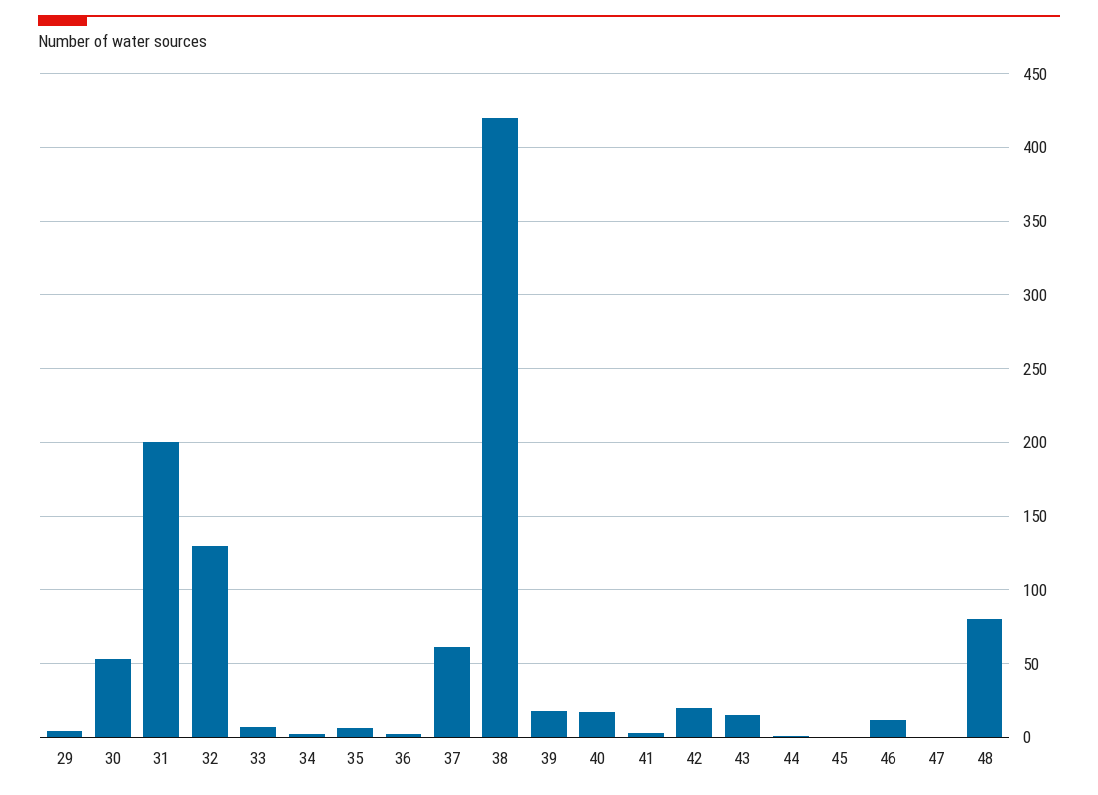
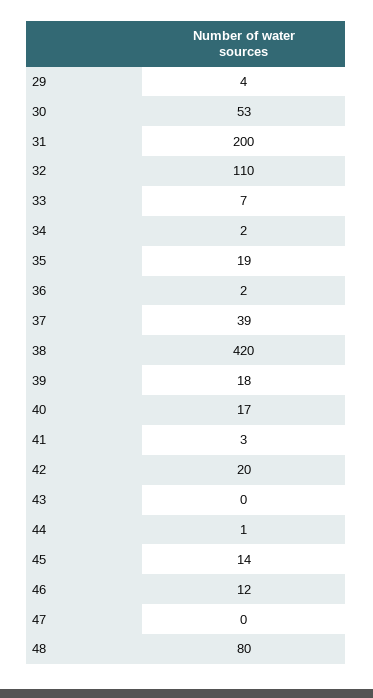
32: 130 -> 110
35: 5 -> 19
37: 60 -> 39
43: 15 -> 0
45: 0 -> 14

